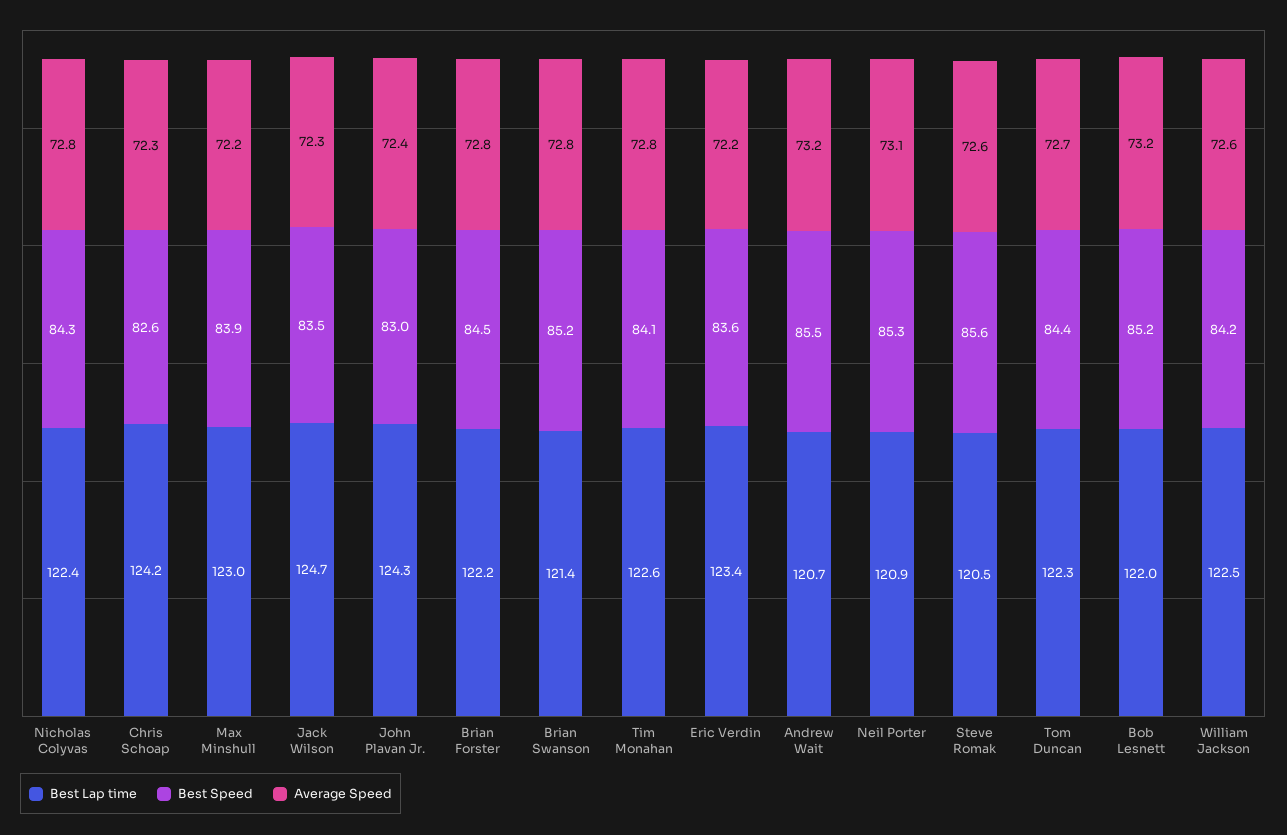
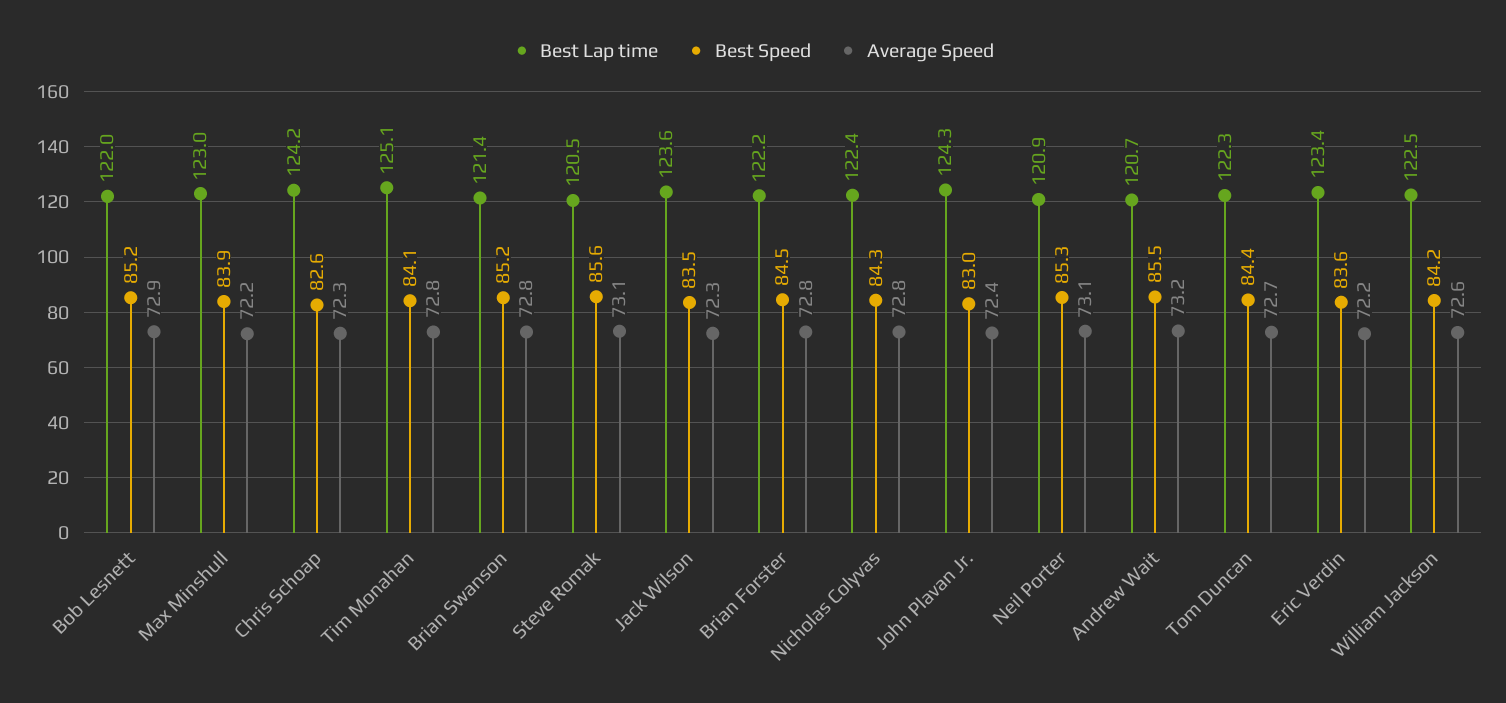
Best Lap time, Jack Wilson: 124.7 -> 123.6
Best Lap time, Tim Monahan: 122.6 -> 125.1
Average Speed, Steve Romak: 72.6 -> 73.1
Average Speed, Bob Lesnett: 73.2 -> 72.9

